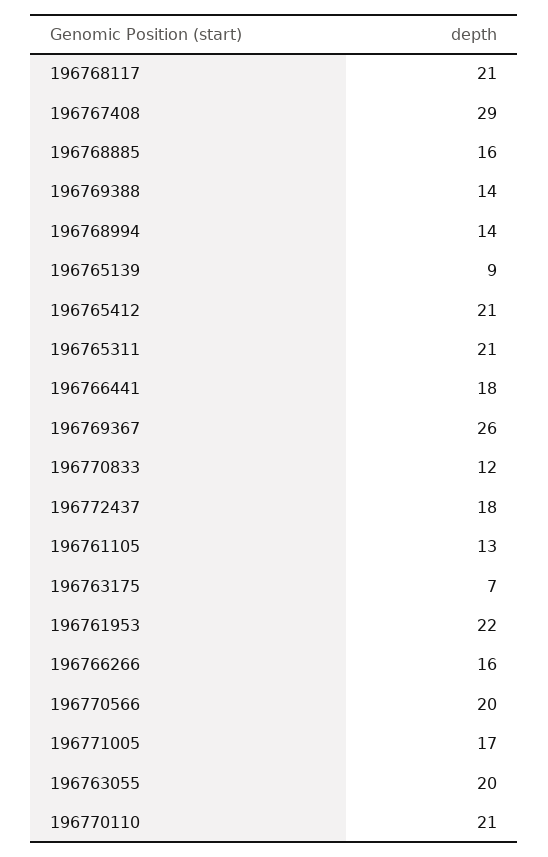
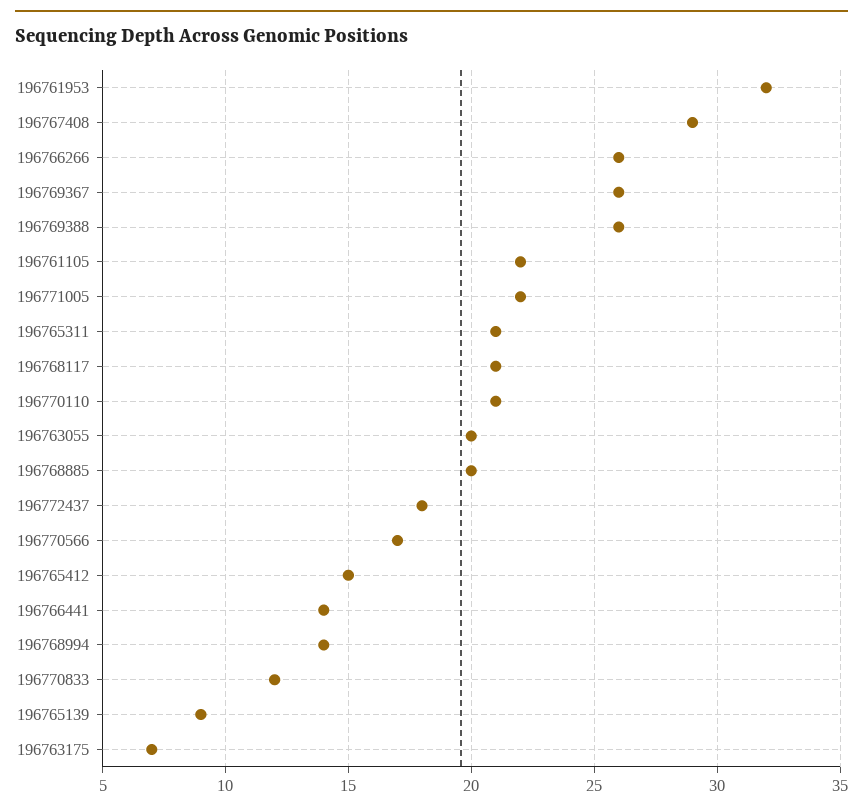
196768885: 16 -> 20
196769388: 14 -> 26
196765412: 21 -> 15
196766441: 18 -> 14
196761105: 13 -> 22
196761953: 22 -> 32
196766266: 16 -> 26
196770566: 20 -> 17
196771005: 17 -> 22

